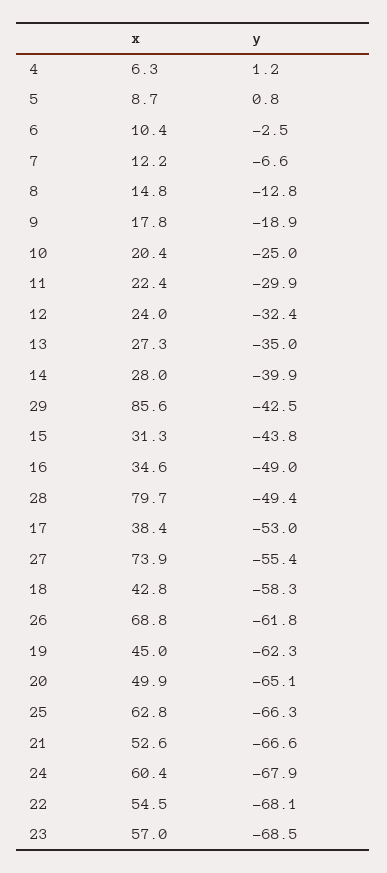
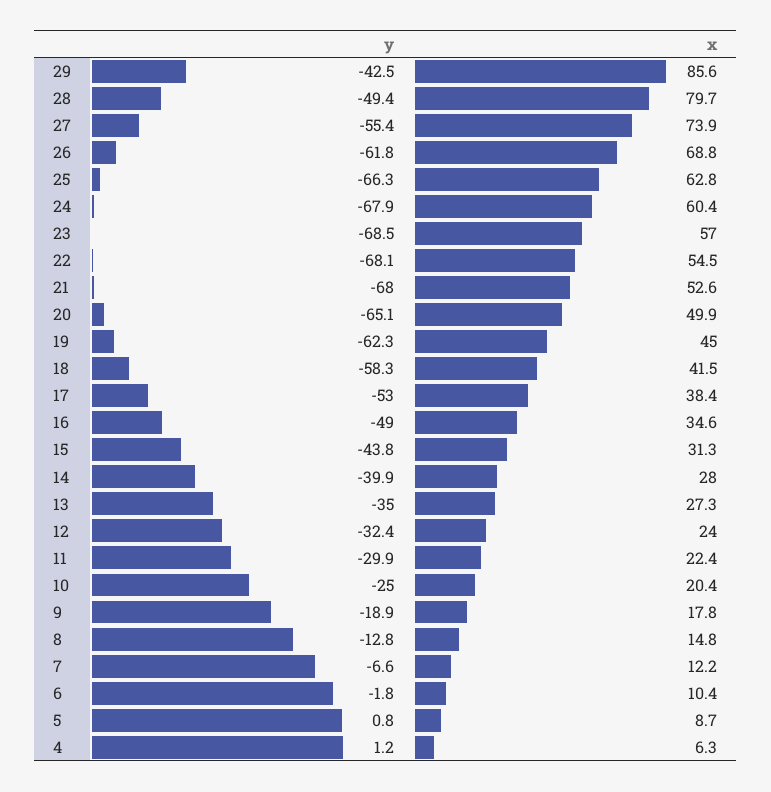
y, 6: -2.5 -> -1.8
x, 18: 42.8 -> 41.5
y, 21: -66.6 -> -68

